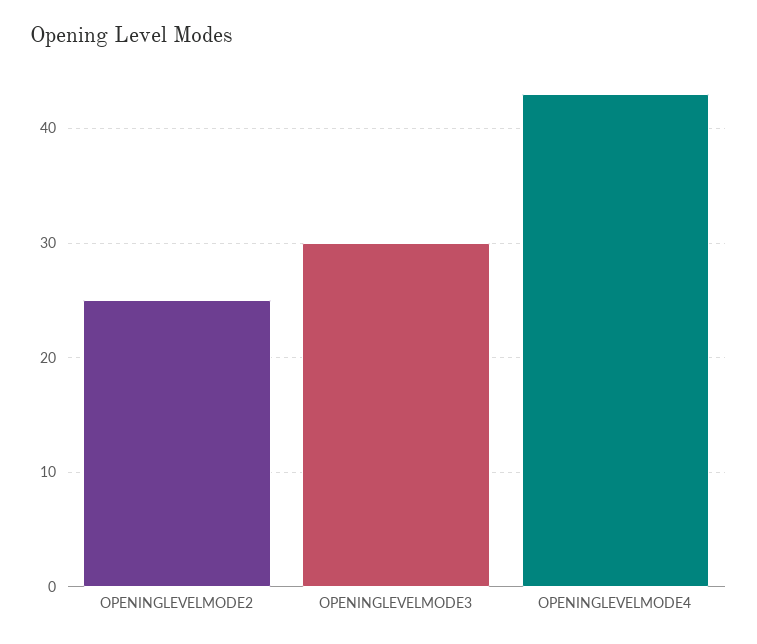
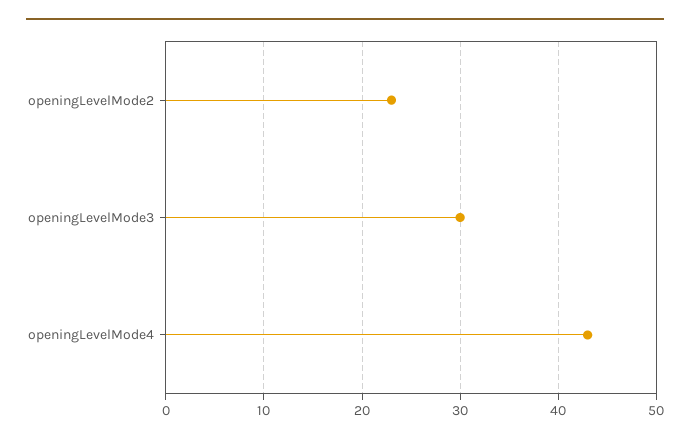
OPENINGLEVELMODE2: 25 -> 23

